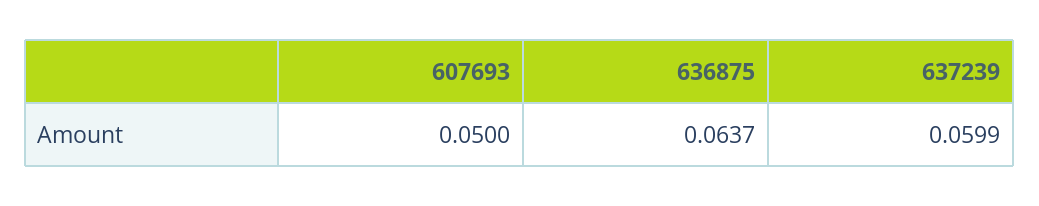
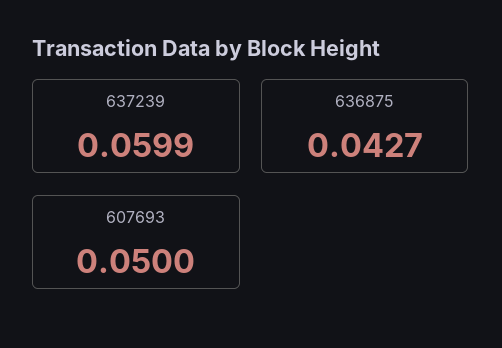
636875: 0.0637 -> 0.0427

